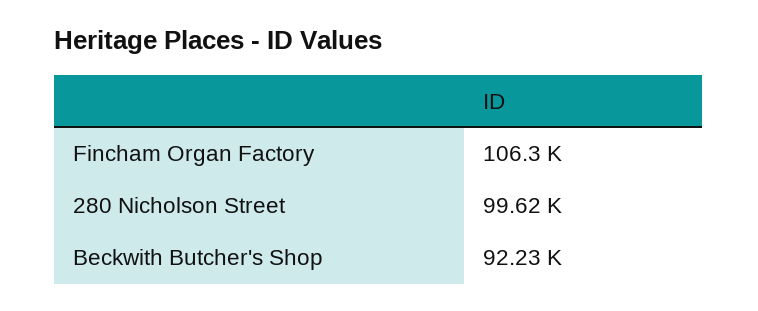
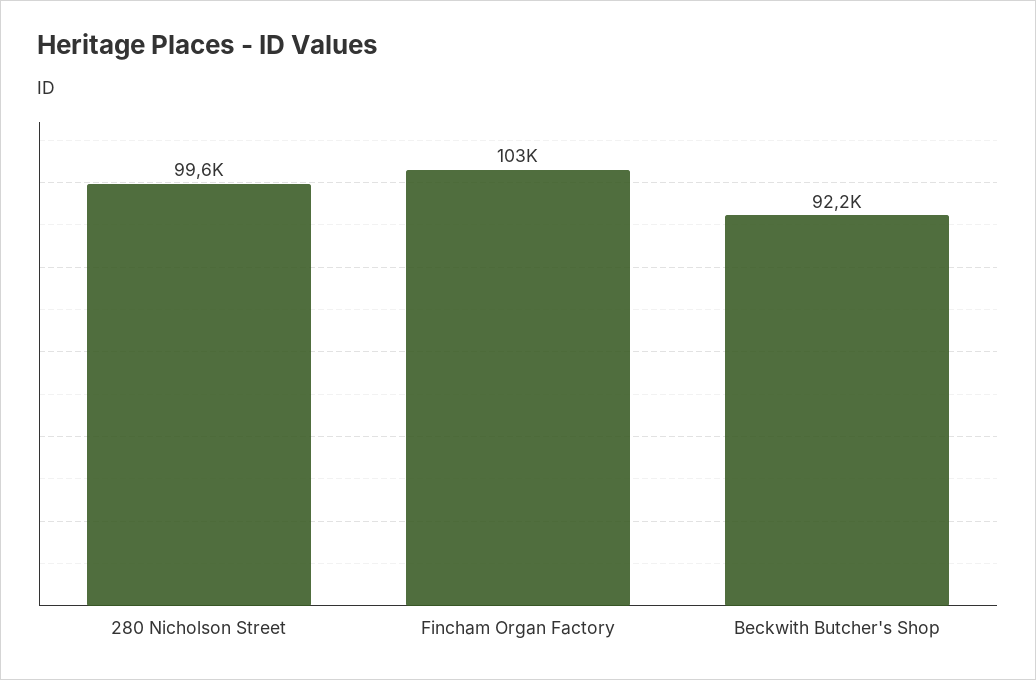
Fincham Organ Factory: 106300 -> 103000

